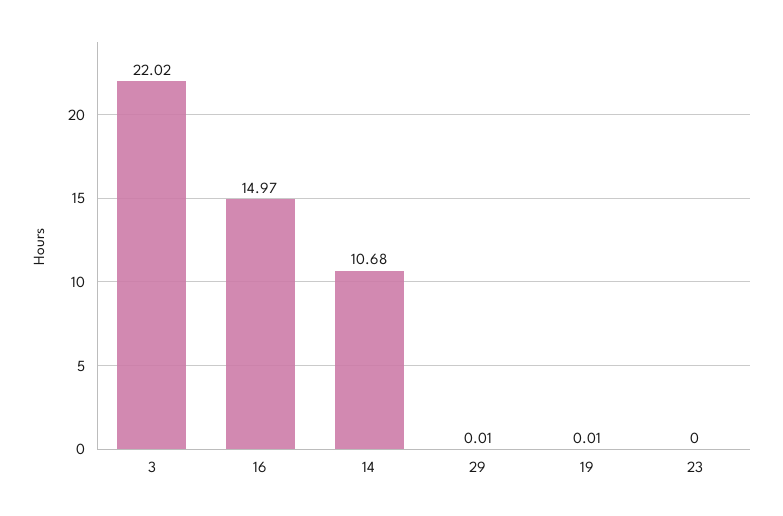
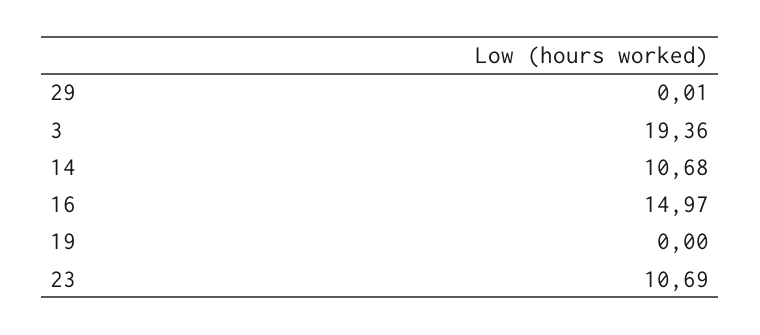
3: 22.02 -> 19.36
19: 0.01 -> 0
23: 0 -> 10.69

